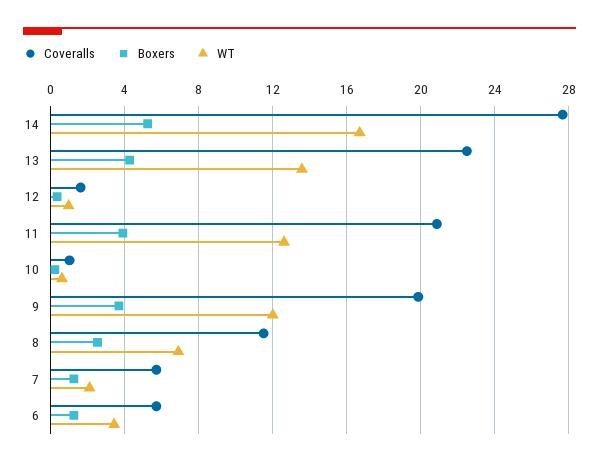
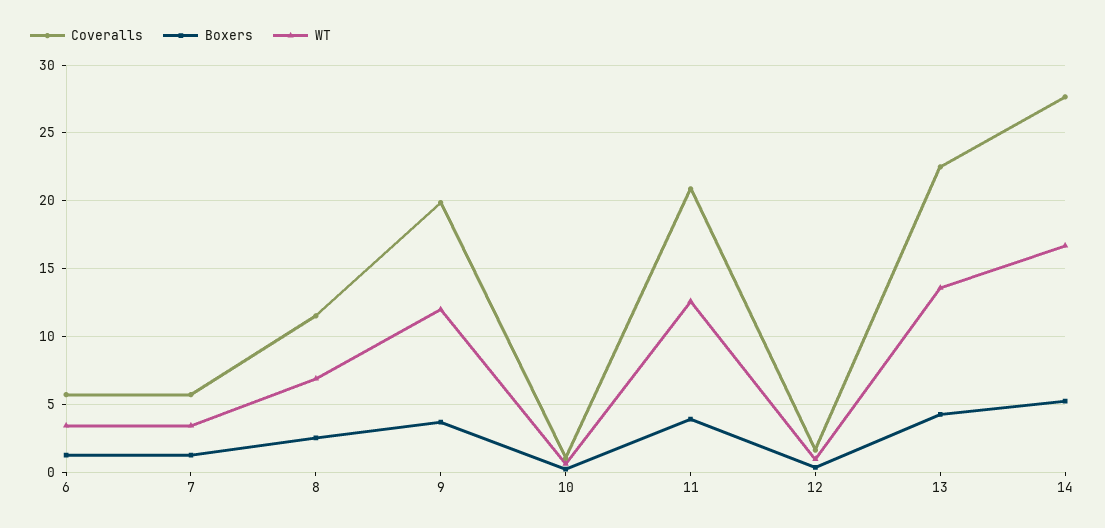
WT, 7: 2 -> 3.5

